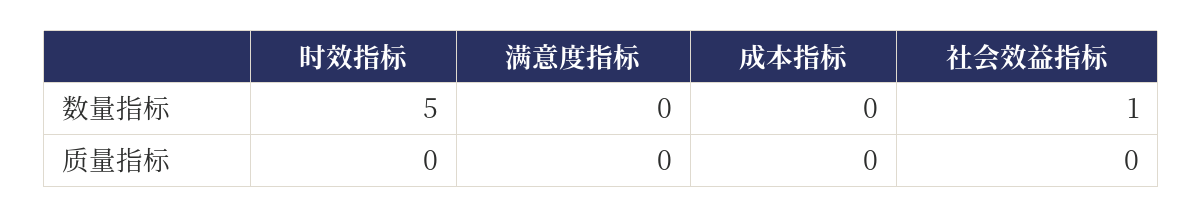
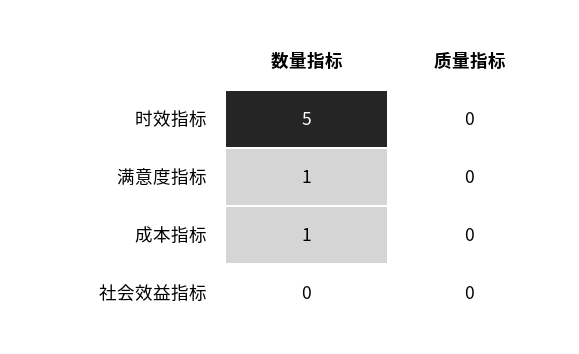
满意度指标, 数量指标: 0 -> 1
成本指标, 数量指标: 0 -> 1
社会效益指标, 数量指标: 1 -> 0

